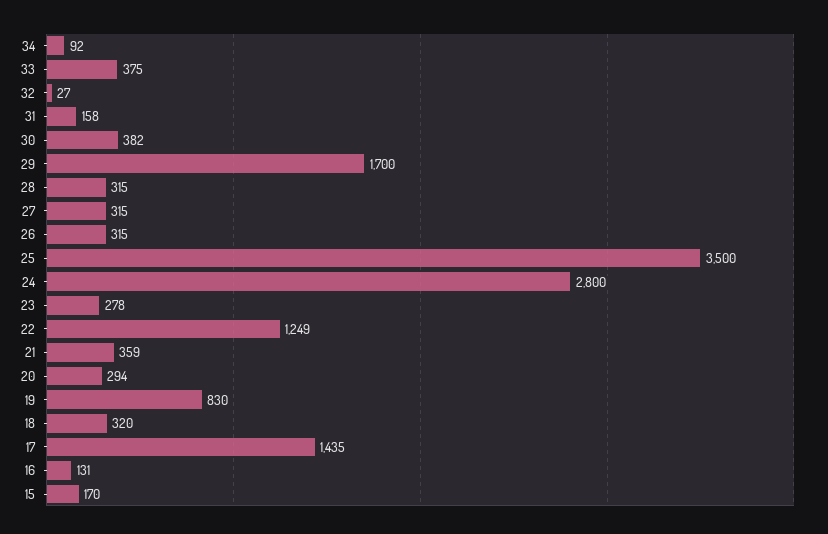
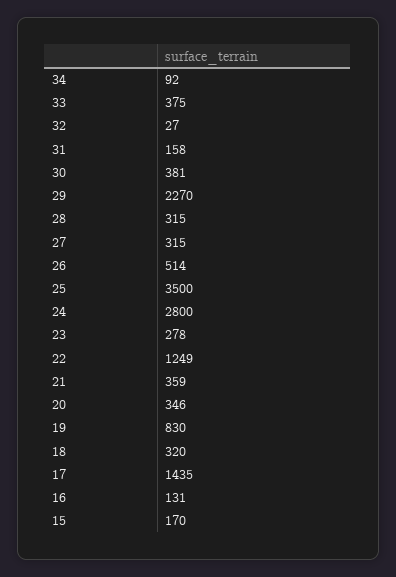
30: 382 -> 381
29: 1700 -> 2270
26: 315 -> 514
20: 294 -> 346

